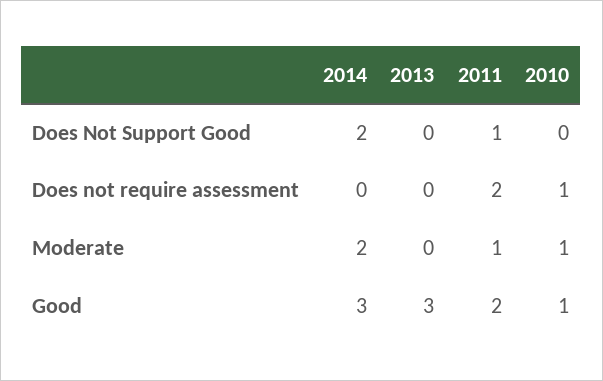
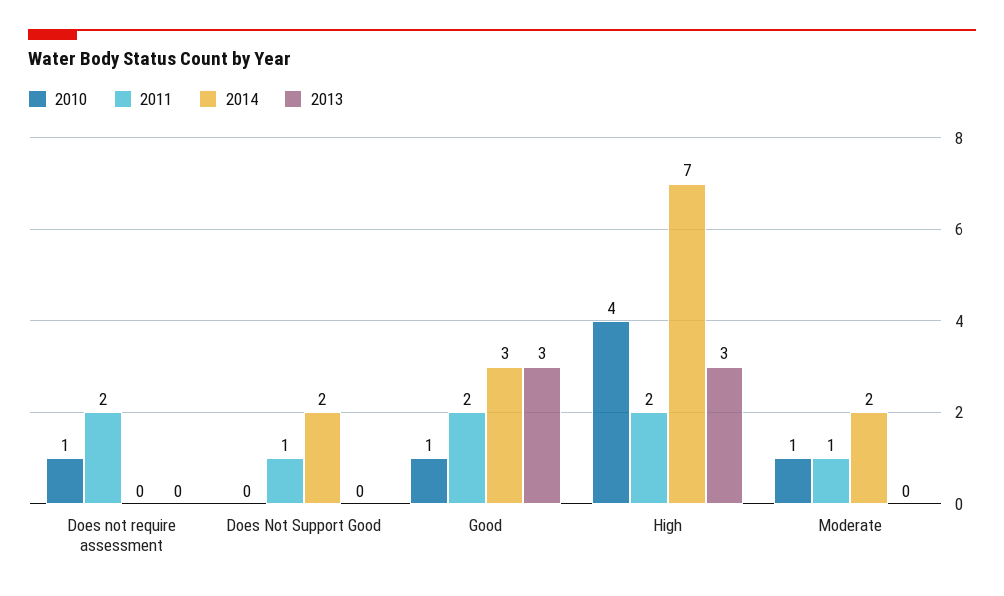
2010, High: none -> 4
2011, High: none -> 2
2014, High: none -> 7
2013, High: none -> 3

